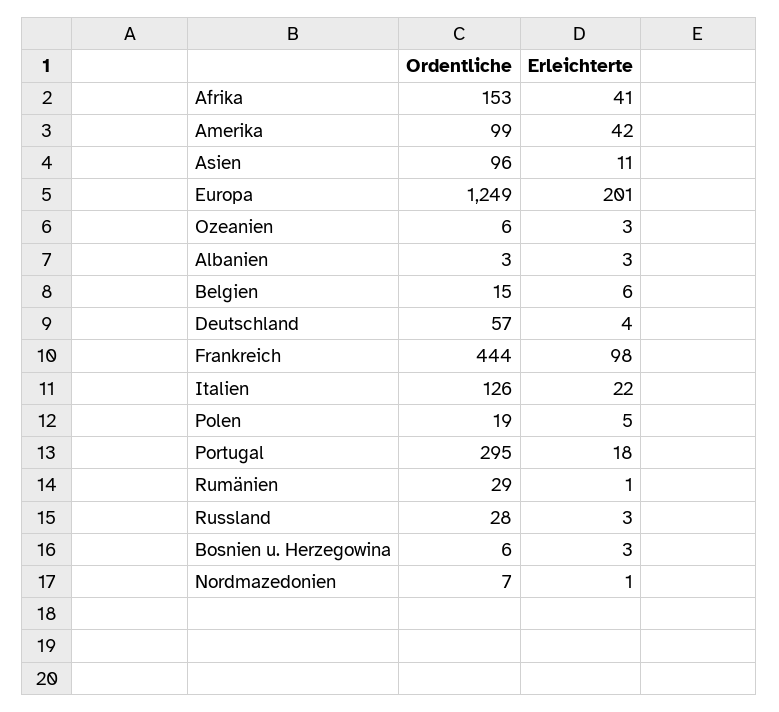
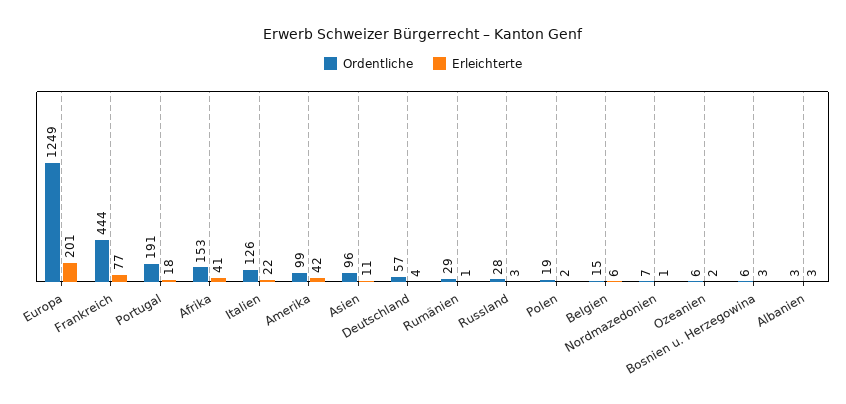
Erleichterte, Ozeanien: 3 -> 2
Erleichterte, Frankreich: 98 -> 77
Erleichterte, Polen: 5 -> 2
Ordentliche, Portugal: 295 -> 191

